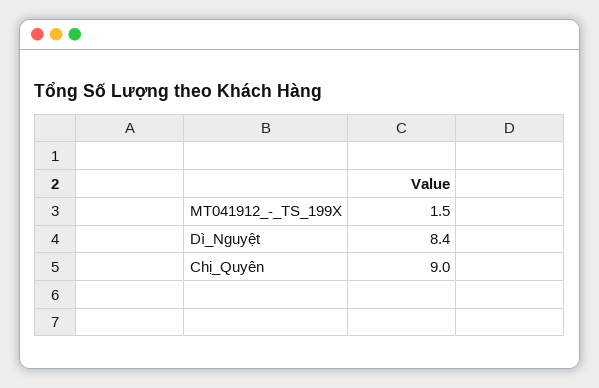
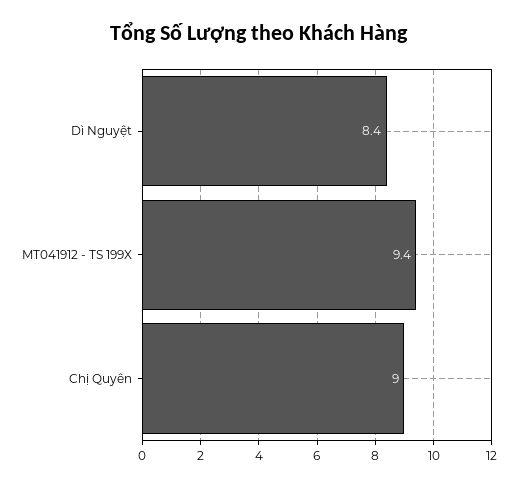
MT041912_-_TS_199X: 1.5 -> 9.4

